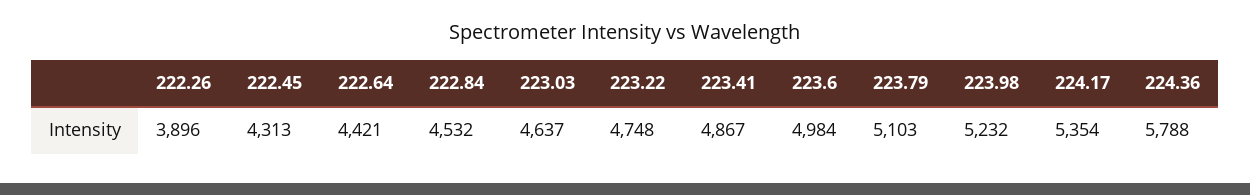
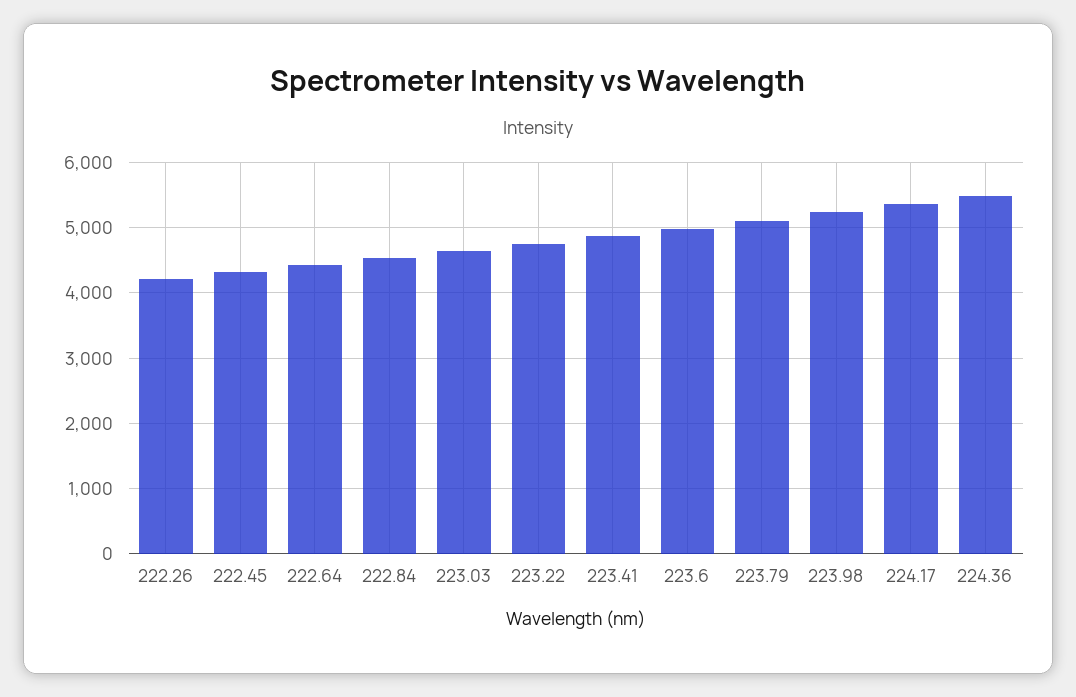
222.26: 3896 -> 4200
224.36: 5788 -> 5500

